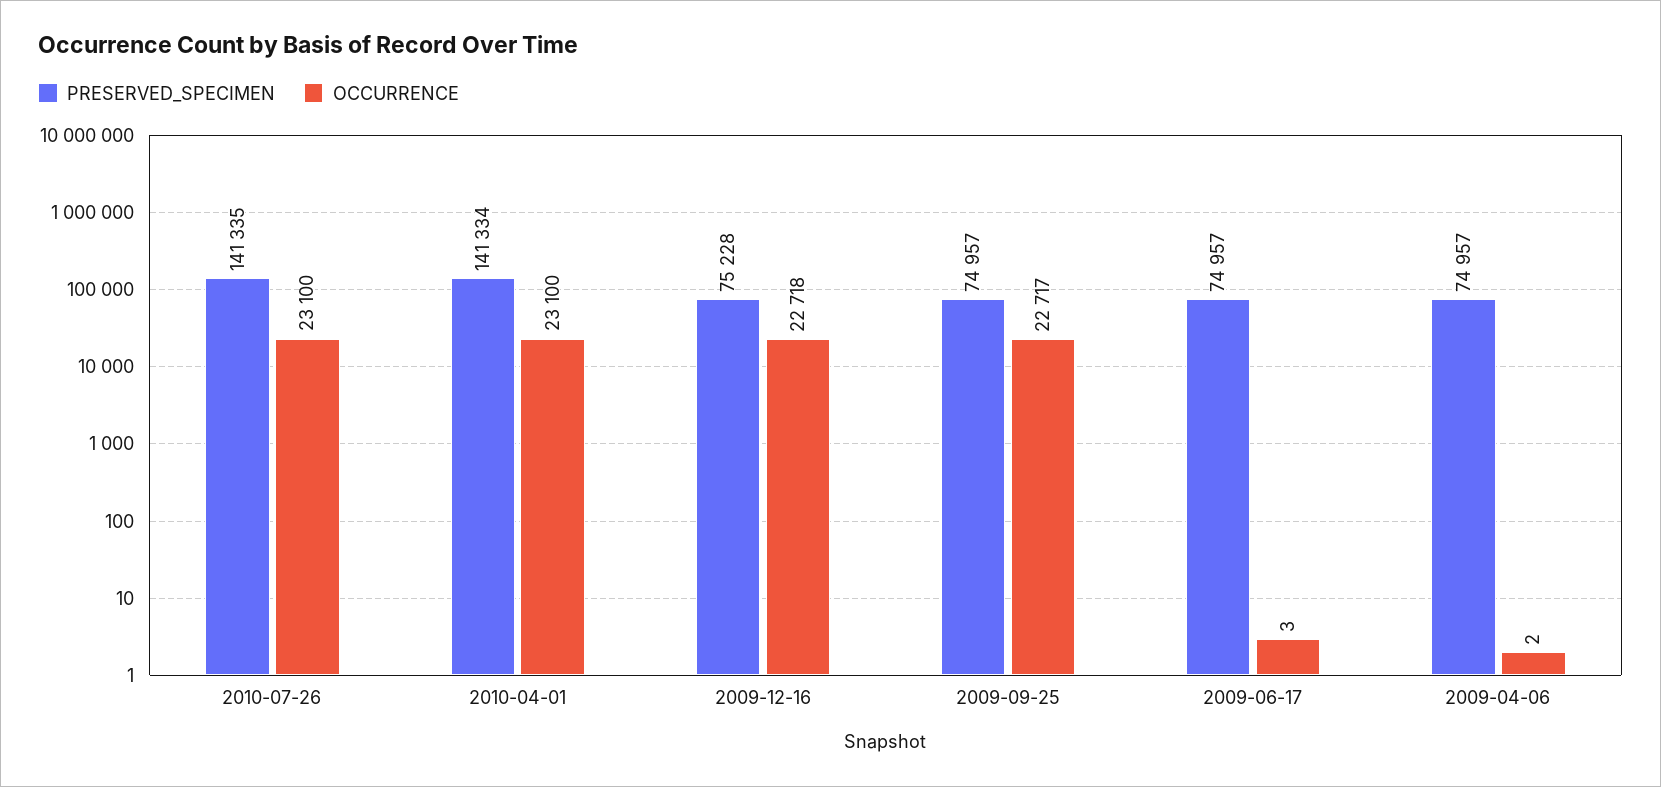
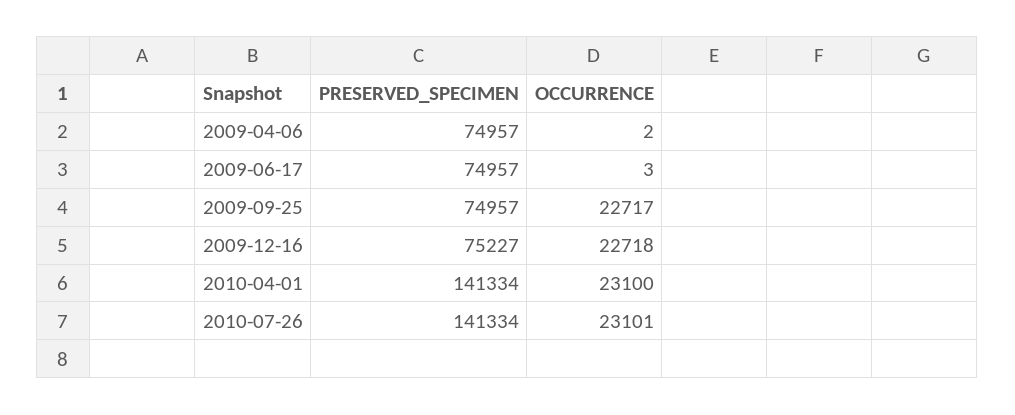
PRESERVED_SPECIMEN, 2010-07-26: 141335 -> 141334
OCCURRENCE, 2010-07-26: 23100 -> 23101
PRESERVED_SPECIMEN, 2009-12-16: 75228 -> 75227

